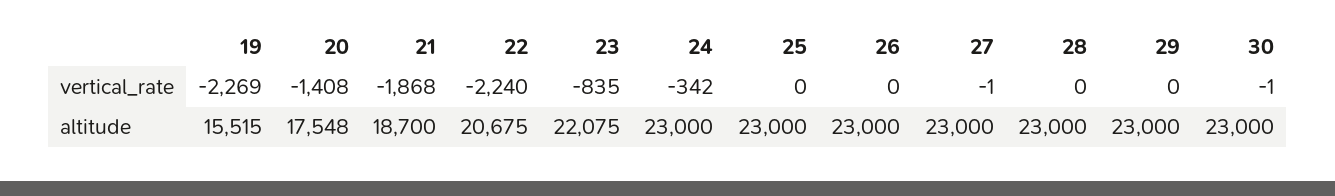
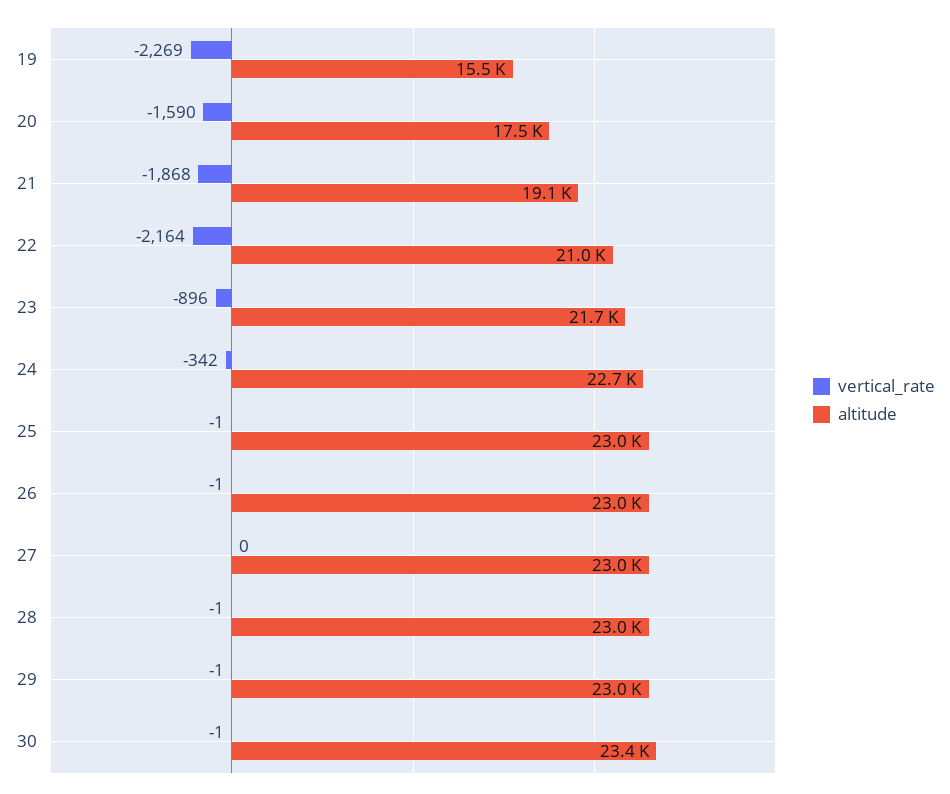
vertical_rate, 20: -1408 -> -1590
vertical_rate, 22: -2240 -> -2164
vertical_rate, 23: -835 -> -896
vertical_rate, 25: 0 -> -1
vertical_rate, 26: 0 -> -1
vertical_rate, 27: -1 -> 0
vertical_rate, 28: 0 -> -1
vertical_rate, 29: 0 -> -1
altitude, 21: 18700 -> 19100
altitude, 22: 20675 -> 21000
altitude, 23: 22075 -> 21700
altitude, 24: 23000 -> 22700
altitude, 30: 23000 -> 23400

